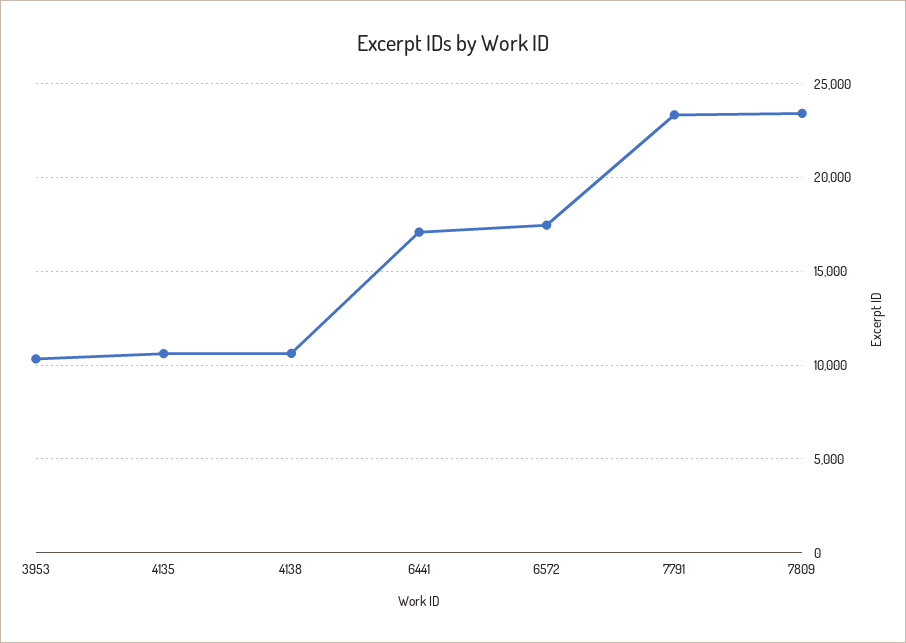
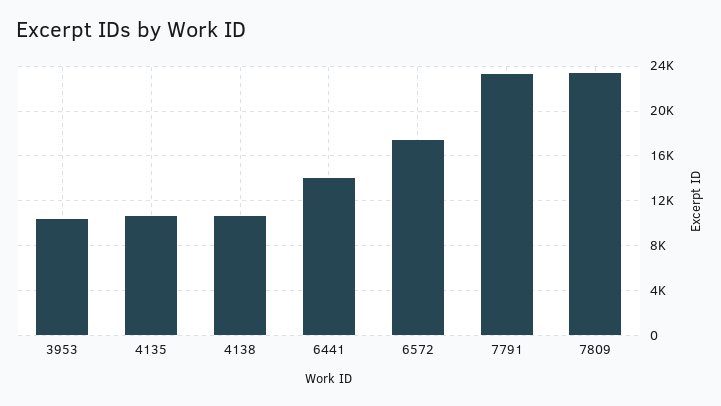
6441: 17000 -> 14000

